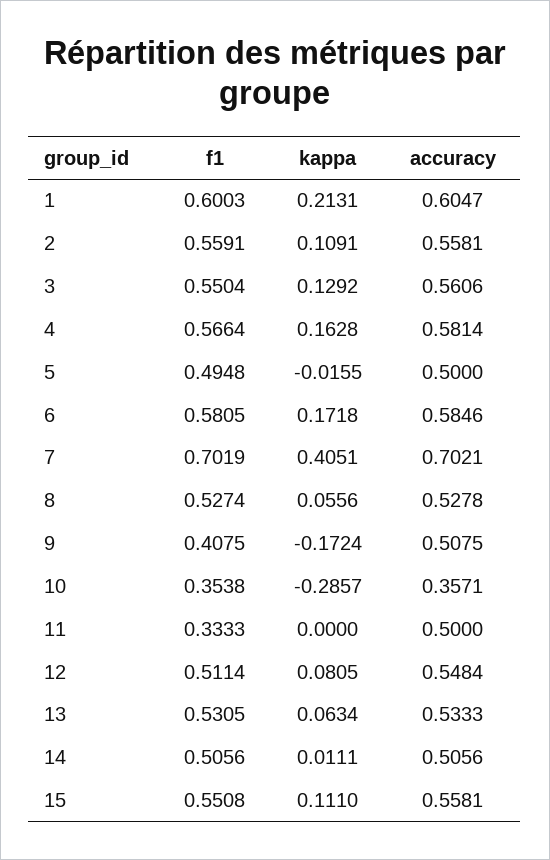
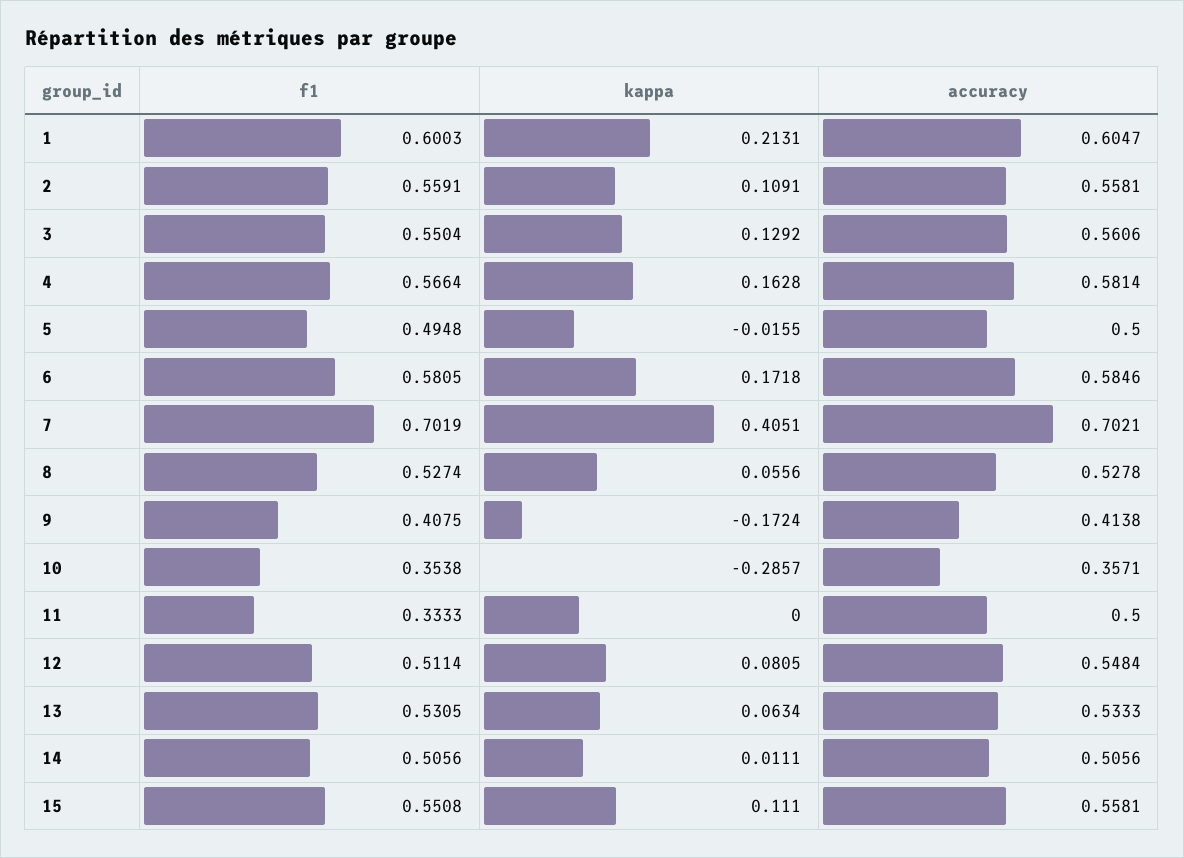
accuracy, 9: 0.5075 -> 0.4138

